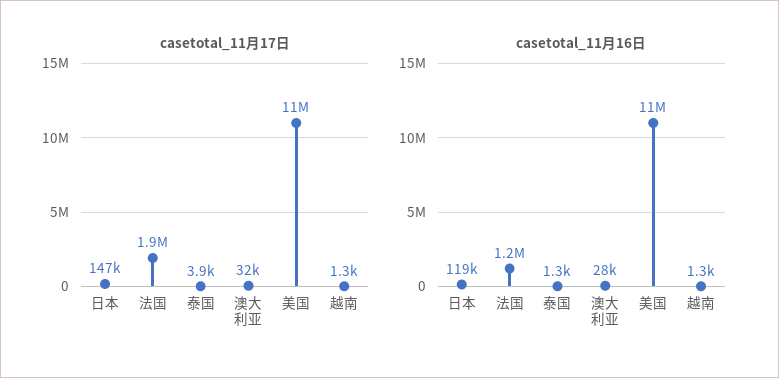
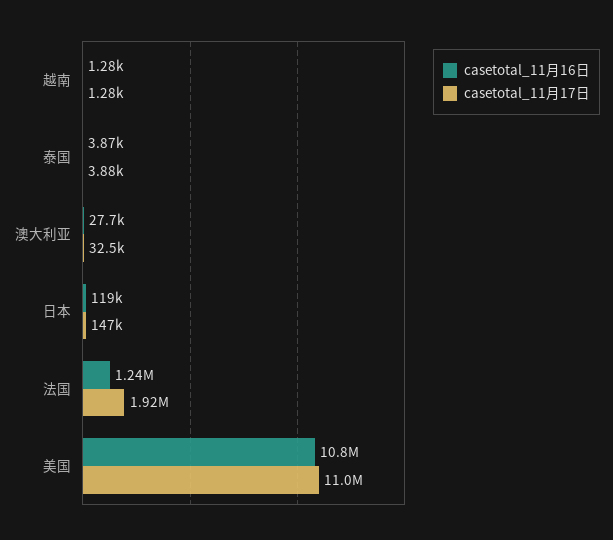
casetotal_11月16日, 泰国: 1300 -> 3870

